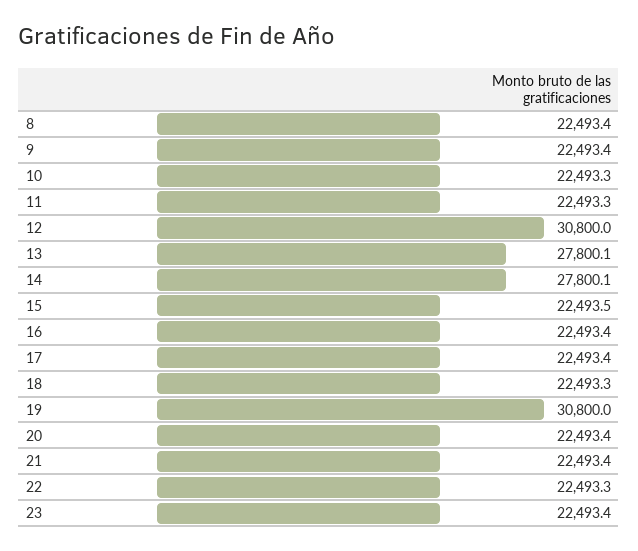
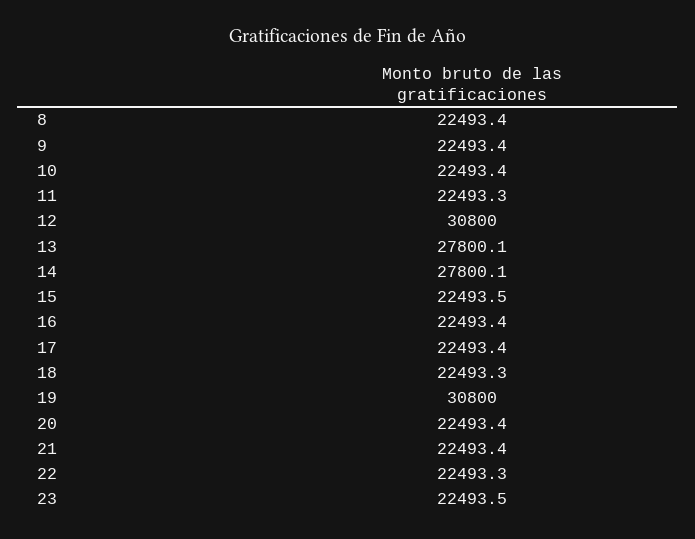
10: 22493.3 -> 22493.4
23: 22493.4 -> 22493.5

